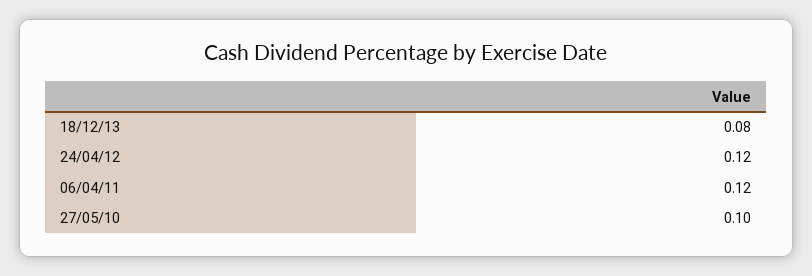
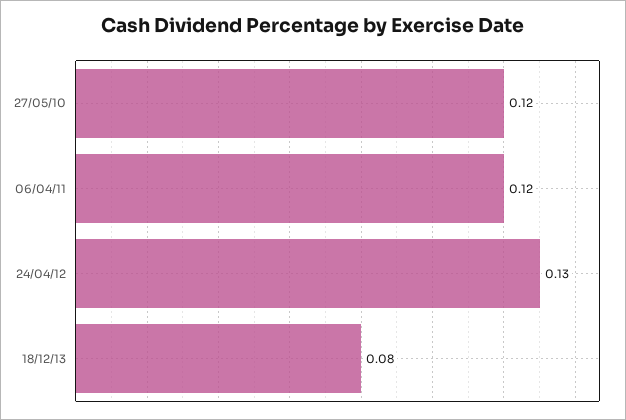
24/04/12: 0.12 -> 0.13
27/05/10: 0.1 -> 0.12

